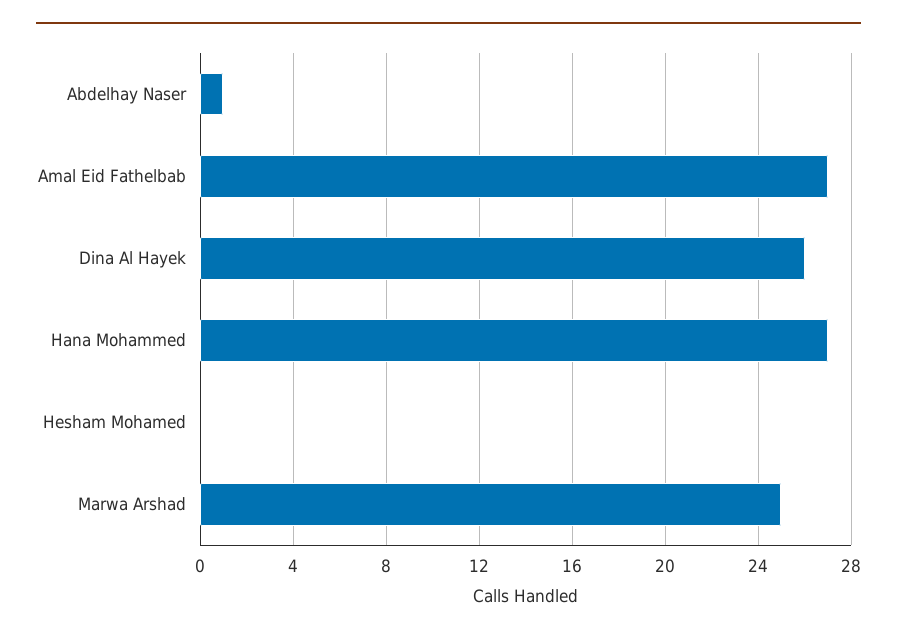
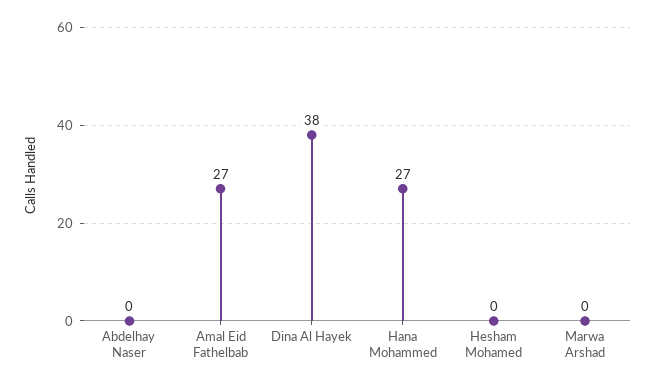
Abdelhay Naser: 1 -> 0
Dina Al Hayek: 26 -> 38
Marwa Arshad: 25 -> 0

